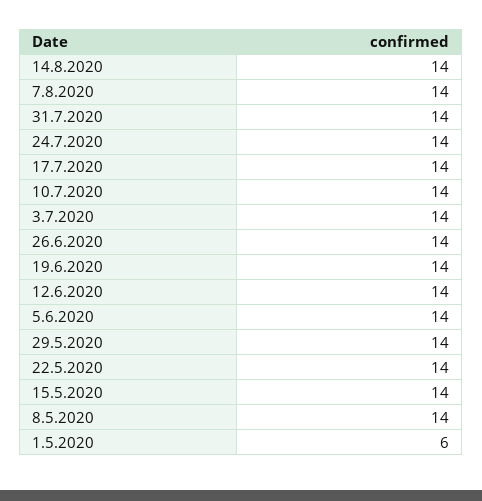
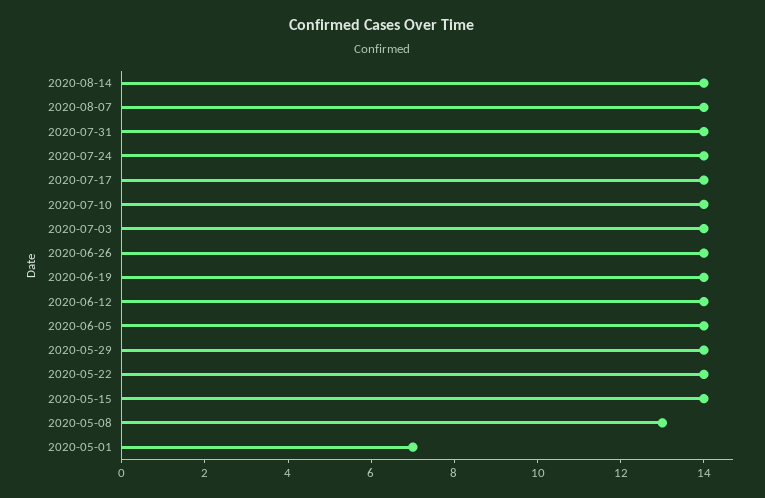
8.5.2020: 14 -> 13
1.5.2020: 6 -> 7

